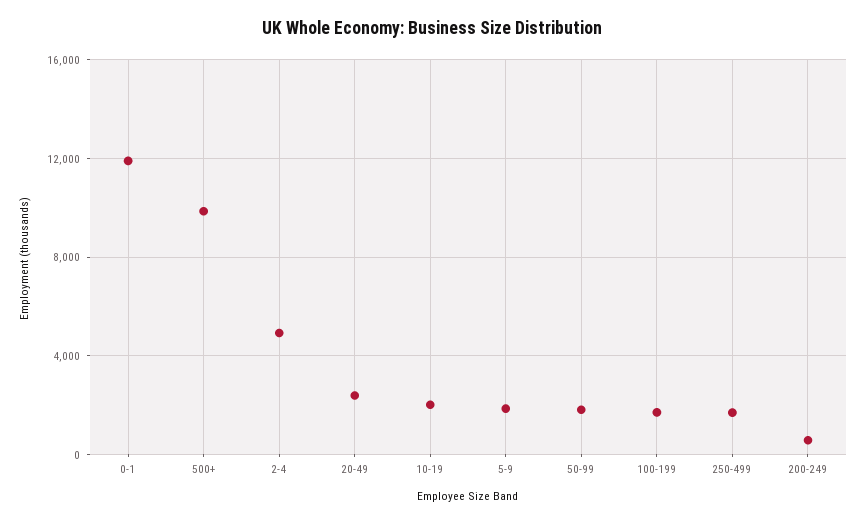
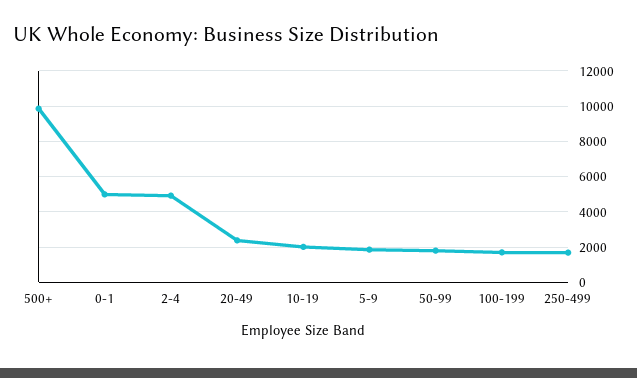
0-1: 12000 -> 5000
200-249: 500 -> none

